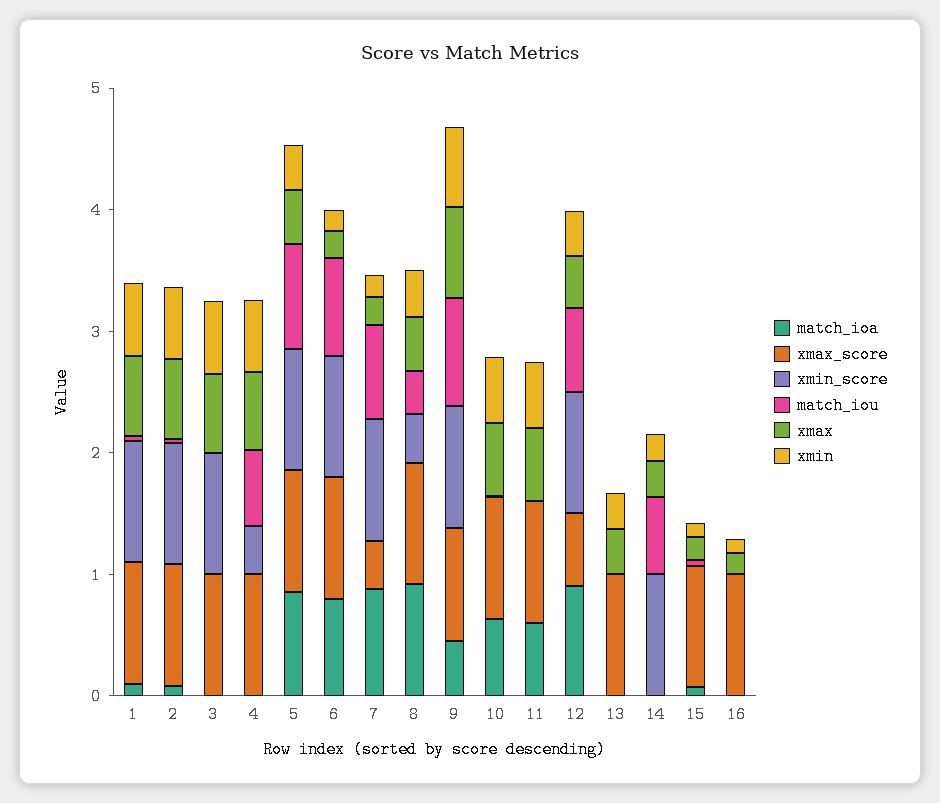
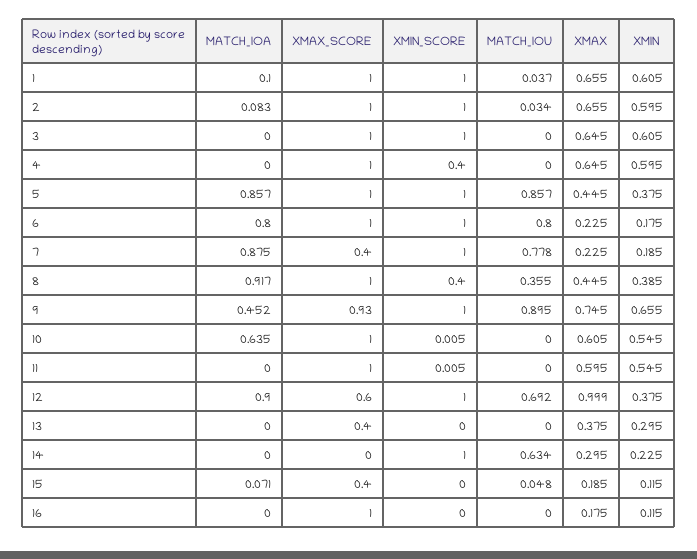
match_iou, 4: 0.6 -> 0
match_ioa, 11: 0.6 -> 0
xmax, 12: 0.4 -> 0.999
xmax_score, 13: 1 -> 0.4
xmax_score, 15: 1 -> 0.4

